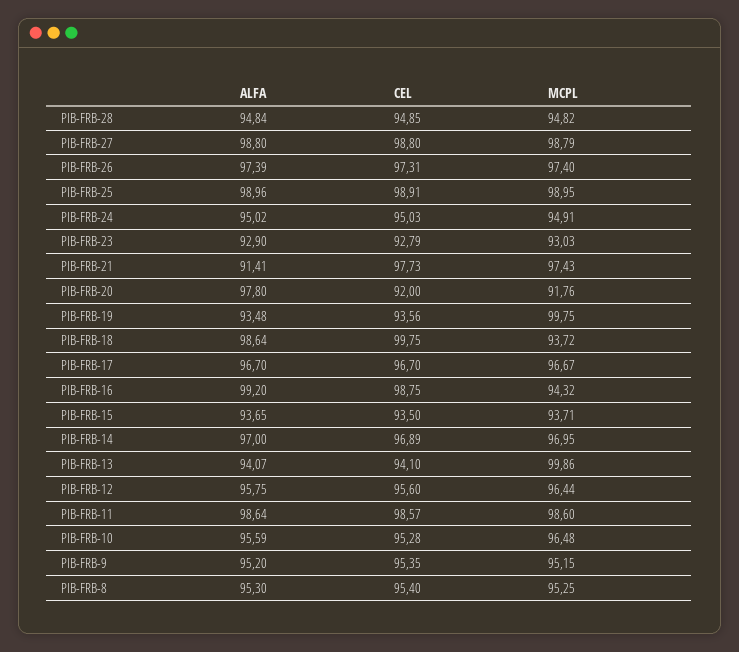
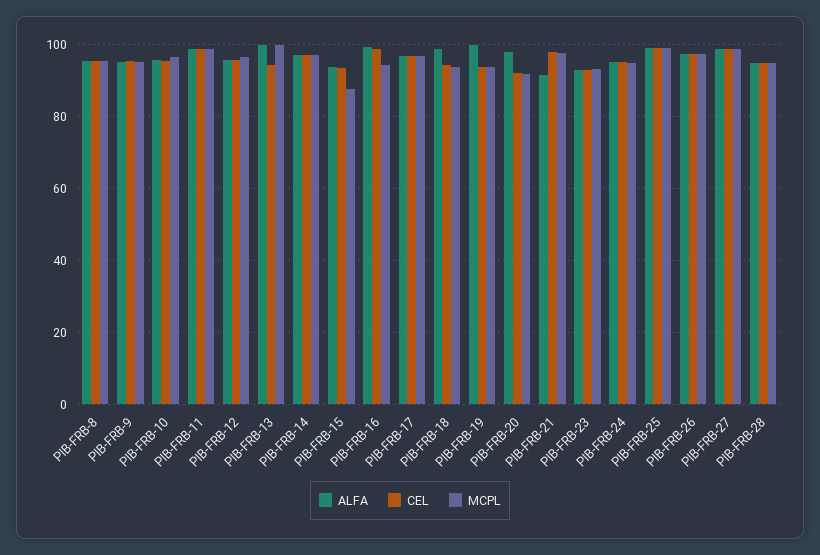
ALFA, PIB-FRB-19: 93.48 -> 100
MCPL, PIB-FRB-19: 99.75 -> 94
CEL, PIB-FRB-18: 99.75 -> 94
MCPL, PIB-FRB-15: 93.71 -> 88
ALFA, PIB-FRB-13: 94.07 -> 100

